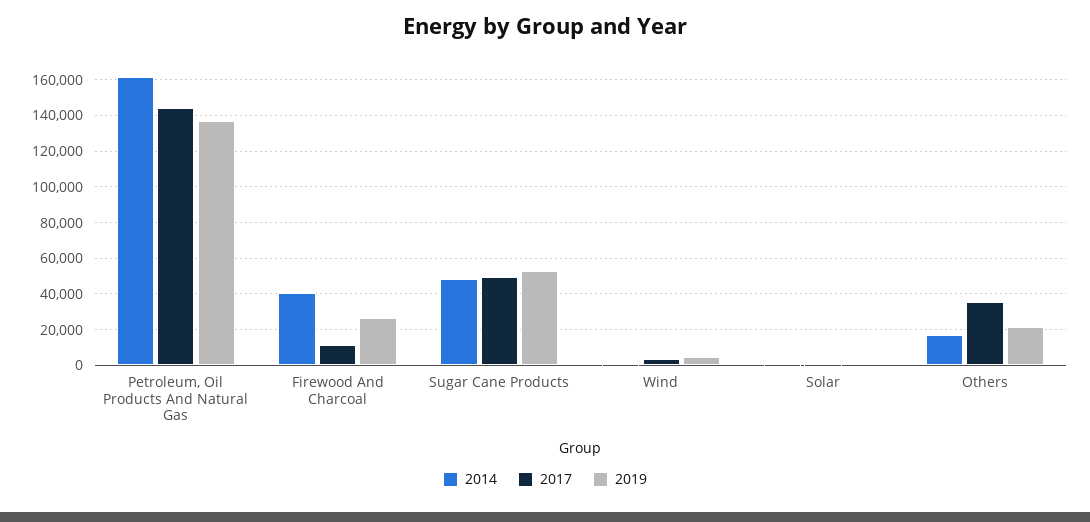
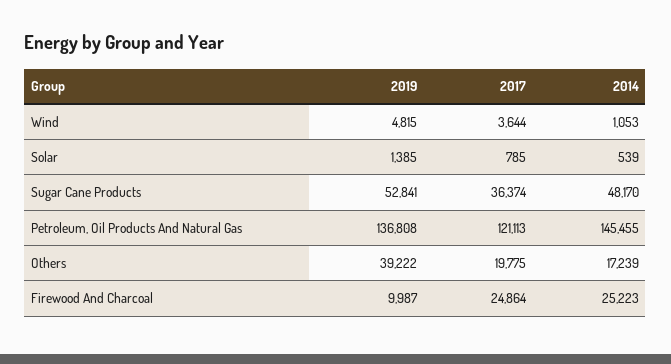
2014, Petroleum, Oil Products And Natural Gas: 160000 -> 145455
2017, Petroleum, Oil Products And Natural Gas: 145000 -> 121113
2014, Firewood And Charcoal: 40000 -> 25223
2017, Firewood And Charcoal: 10000 -> 24864
2019, Firewood And Charcoal: 25000 -> 9987
2017, Sugar Cane Products: 50000 -> 36374
2017, Others: 35000 -> 19775
2019, Others: 20000 -> 39222

